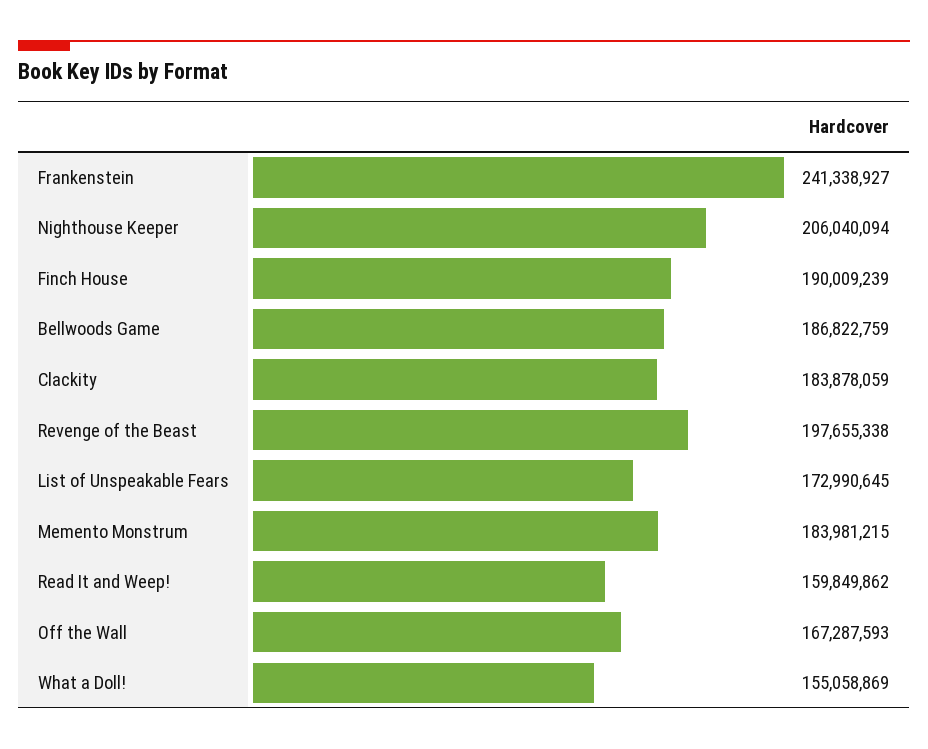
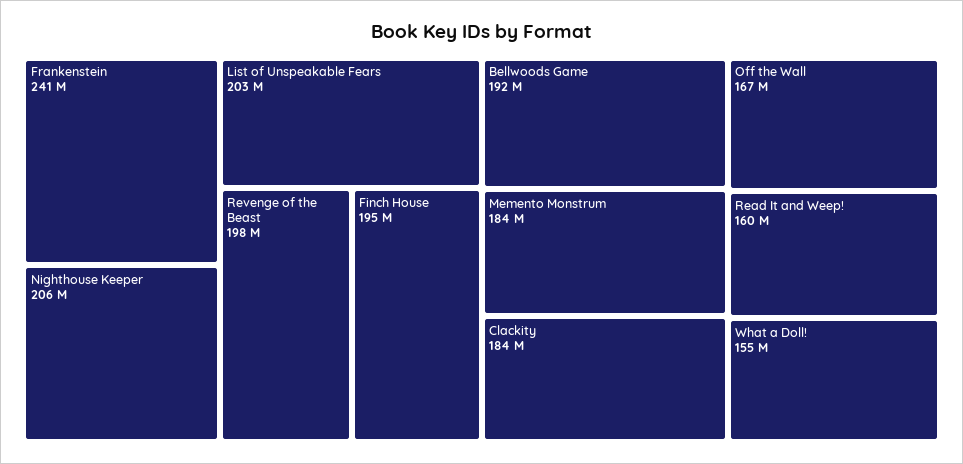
Finch House: 190009239 -> 195000000
Bellwoods Game: 186822759 -> 192000000
List of Unspeakable Fears: 172990645 -> 203000000

